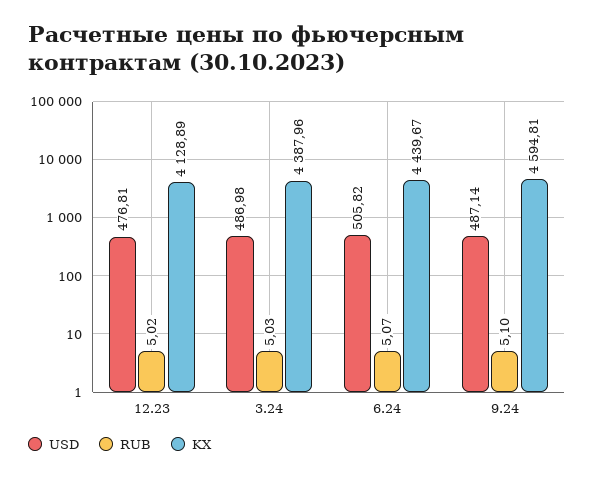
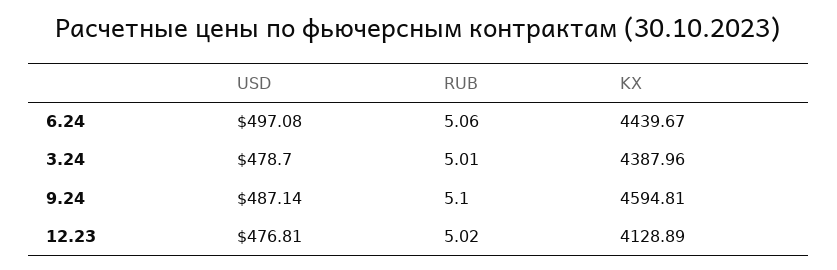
USD, 3.24: 486.98 -> 478.7
RUB, 3.24: 5.03 -> 5.01
USD, 6.24: 505.82 -> 497.08
RUB, 6.24: 5.07 -> 5.06

